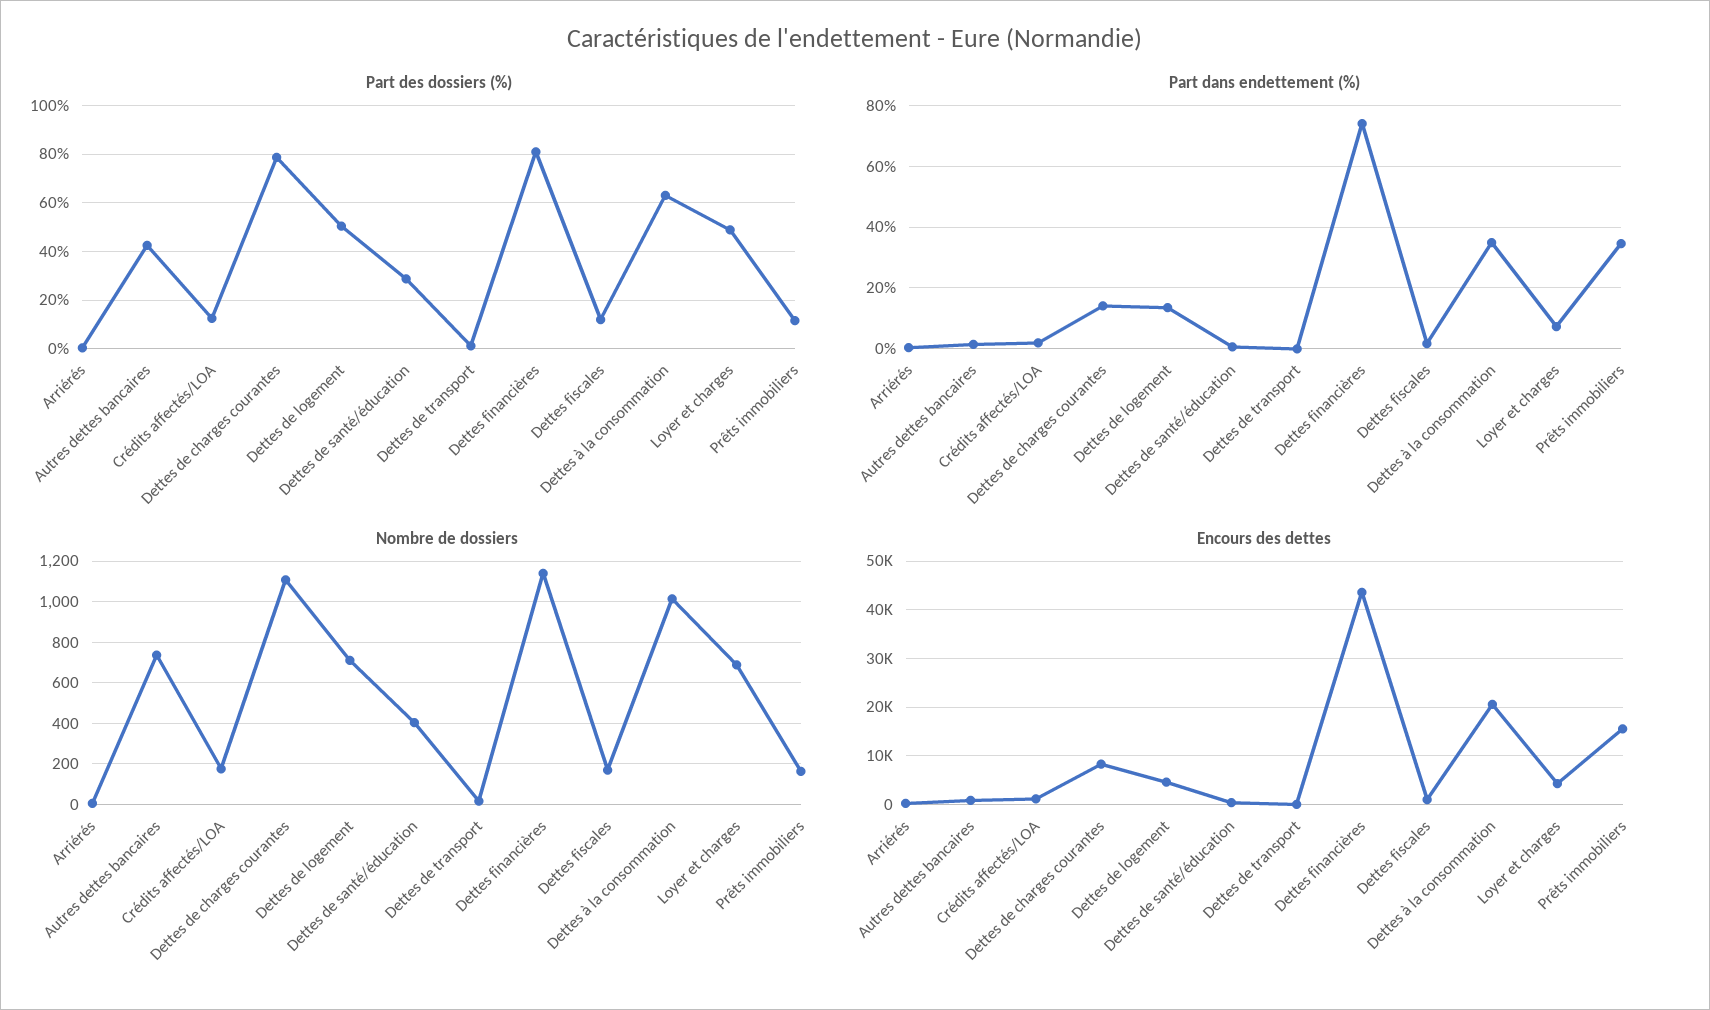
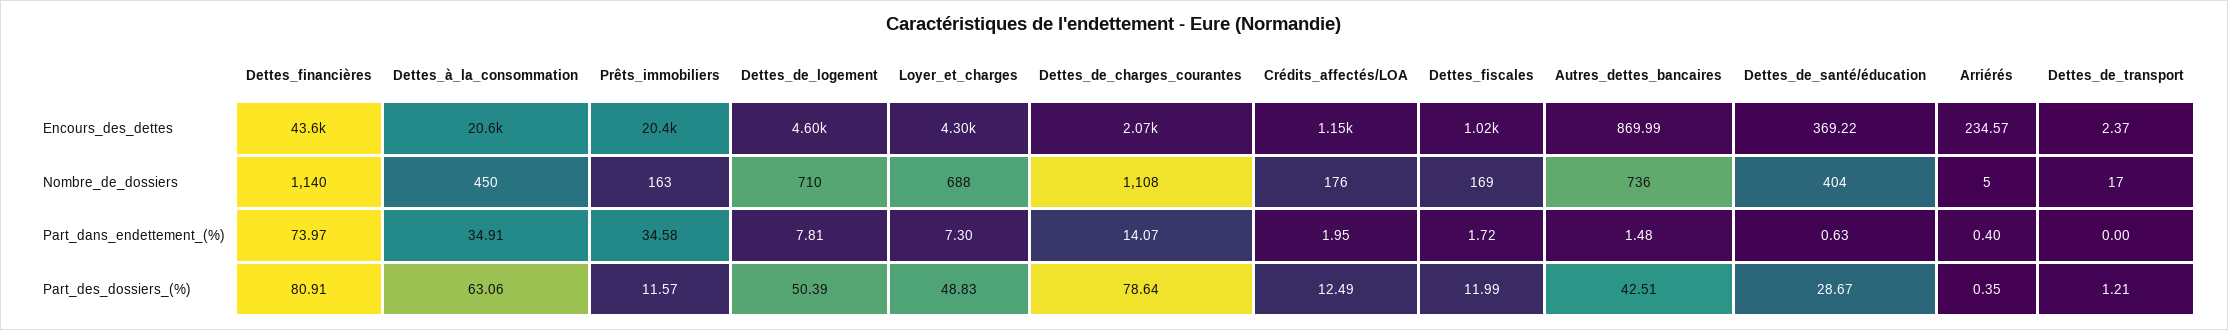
Part dans endettement (%), Dettes de logement: 14 -> 7.81
Nombre de dossiers, Dettes à la consommation: 1000 -> 450
Encours des dettes, Dettes de charges courantes: 8000 -> 2070
Encours des dettes, Prêts immobiliers: 16000 -> 20400

